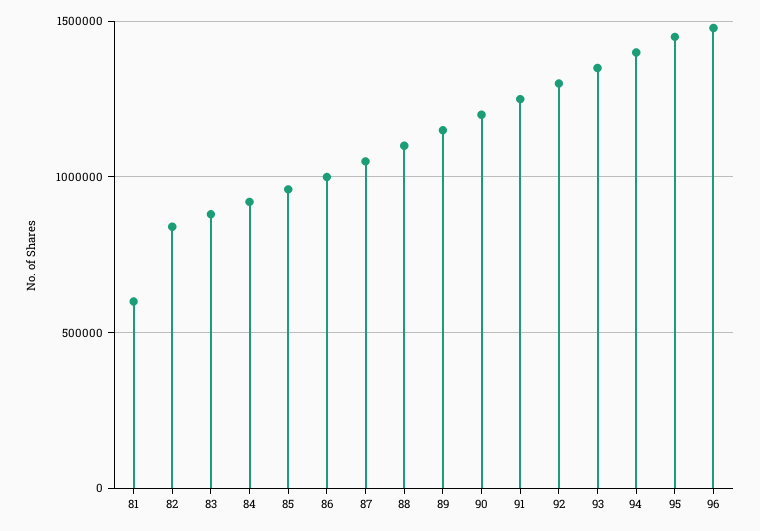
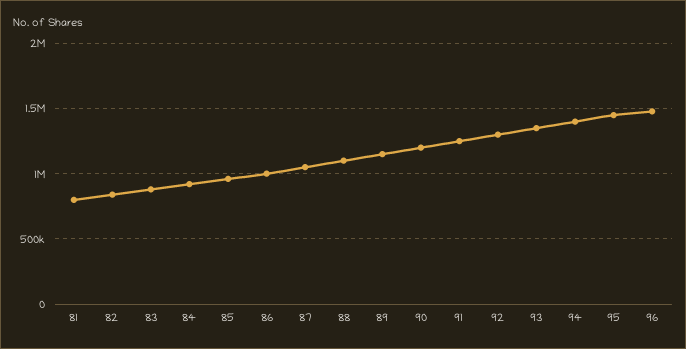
81: 600000 -> 800000

